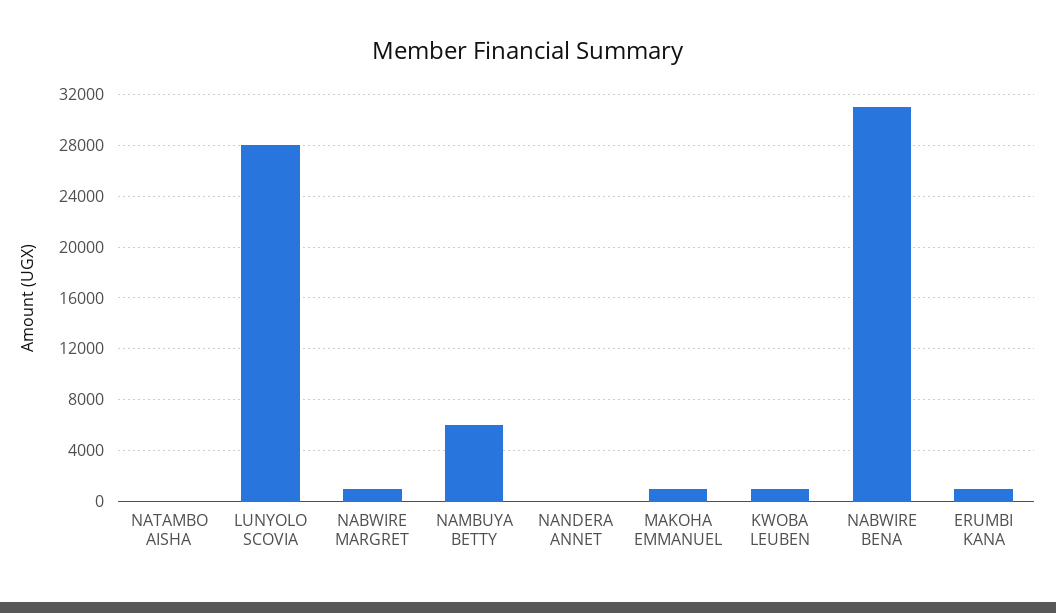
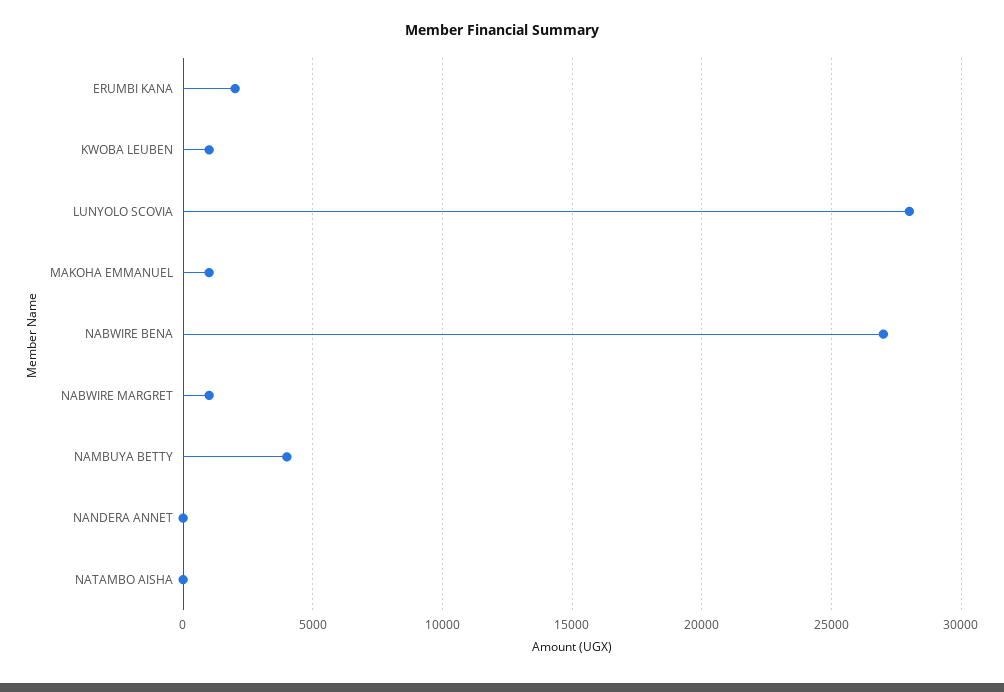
NAMBUYA BETTY: 6000 -> 4000
NABWIRE BENA: 31000 -> 27000
ERUMBI KANA: 1000 -> 2000

